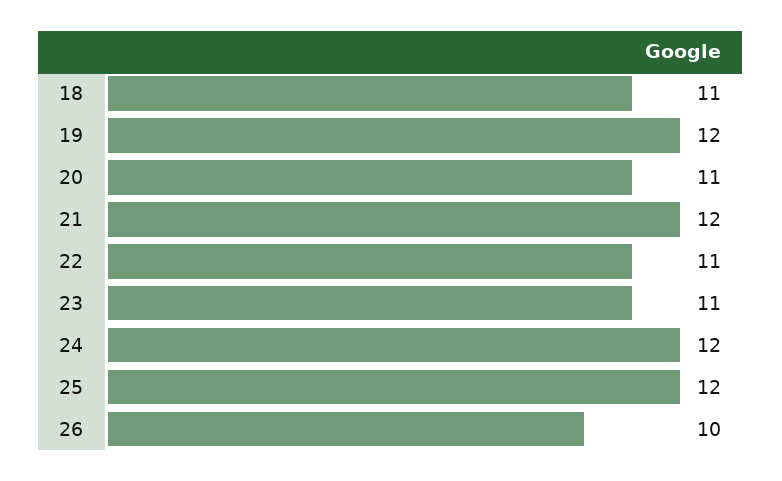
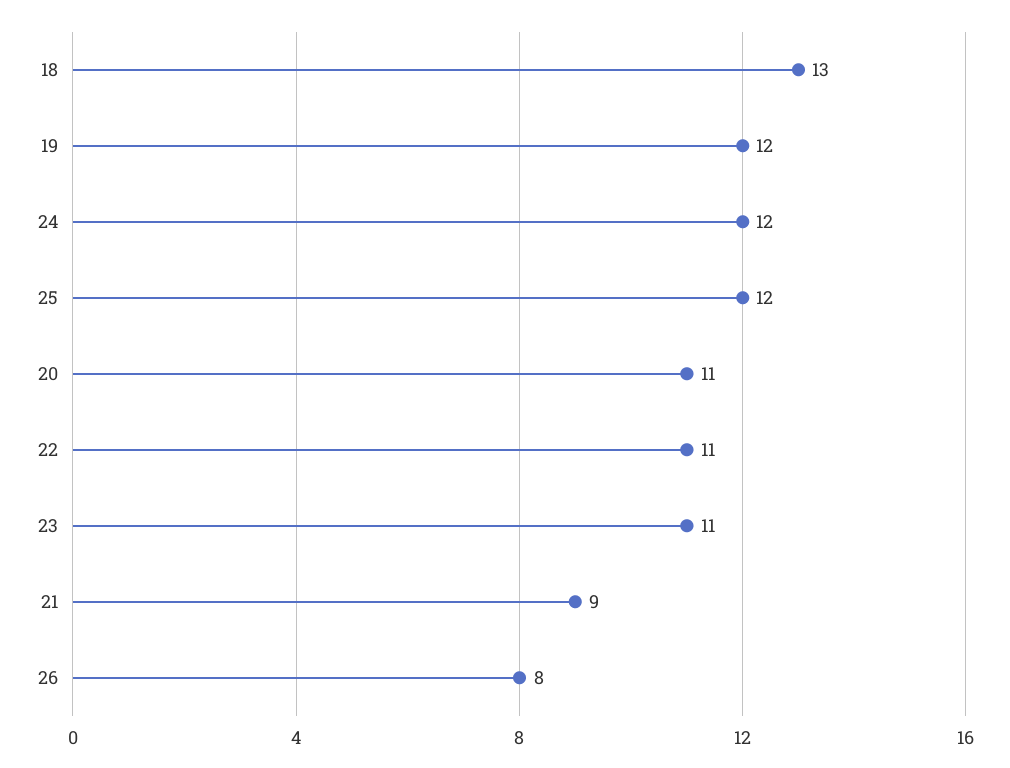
18: 11 -> 13
21: 12 -> 9
26: 10 -> 8

